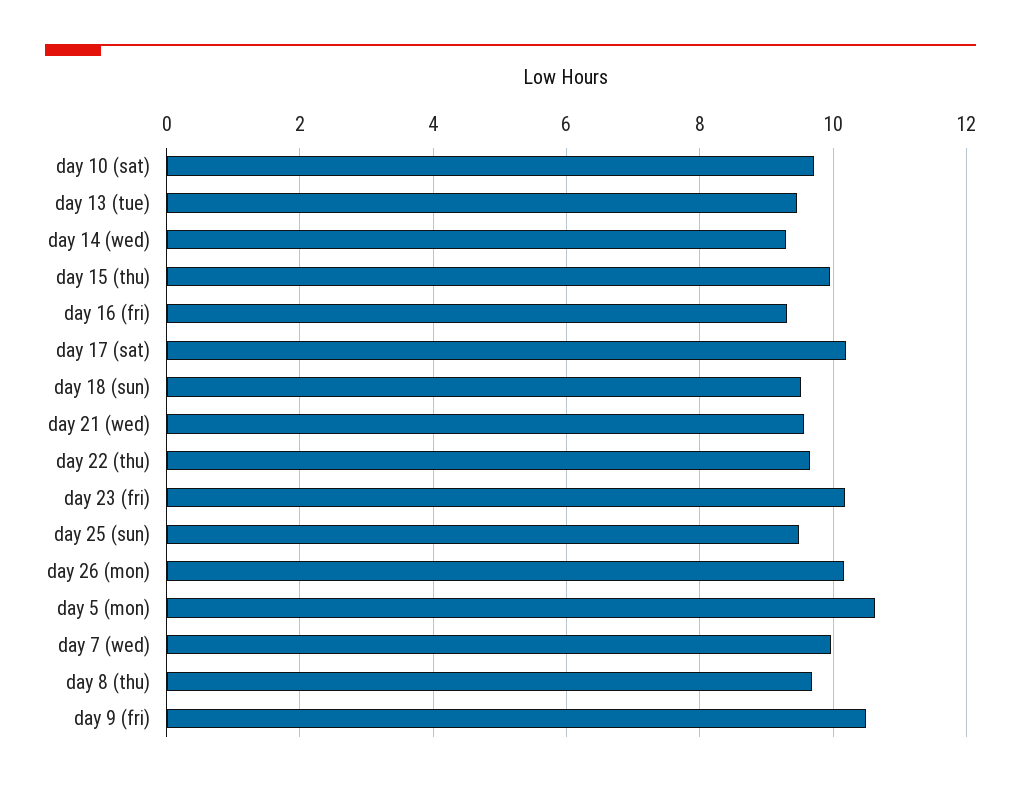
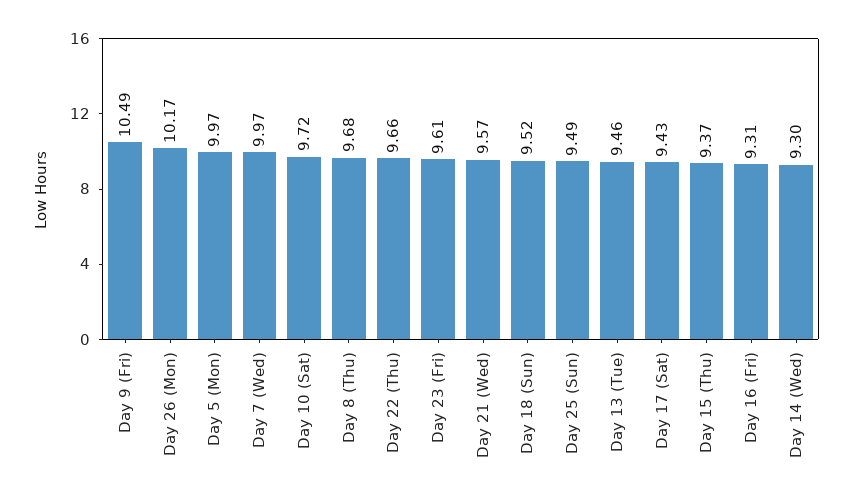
day 15 (thu): 10 -> 9.37
day 17 (sat): 10.2 -> 9.43
day 23 (fri): 10.2 -> 9.61
day 5 (mon): 10.6 -> 9.97

